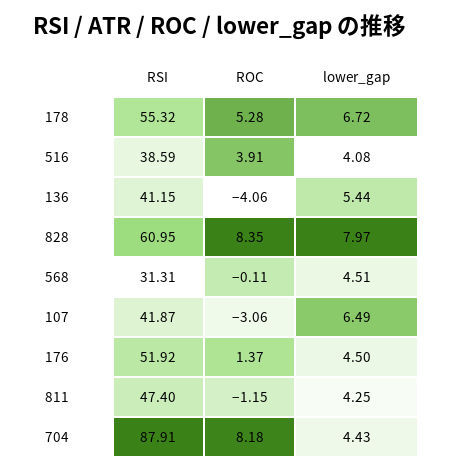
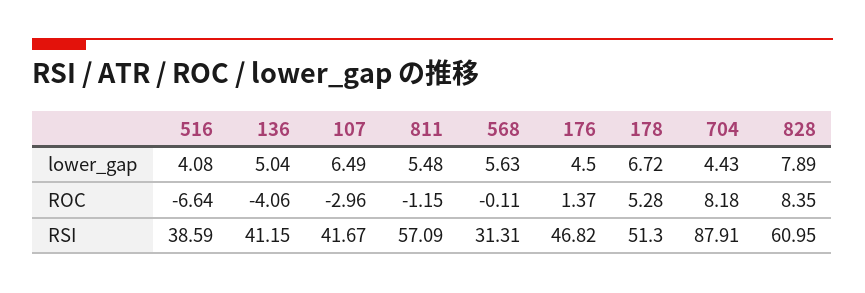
RSI, 178: 55.32 -> 51.3
ROC, 516: 3.91 -> -6.64
lower_gap, 136: 5.44 -> 5.04
lower_gap, 828: 7.97 -> 7.89
lower_gap, 568: 4.51 -> 5.63
RSI, 107: 41.87 -> 41.67
ROC, 107: -3.06 -> -2.96
RSI, 176: 51.92 -> 46.82
RSI, 811: 47.4 -> 57.09
lower_gap, 811: 4.25 -> 5.48

